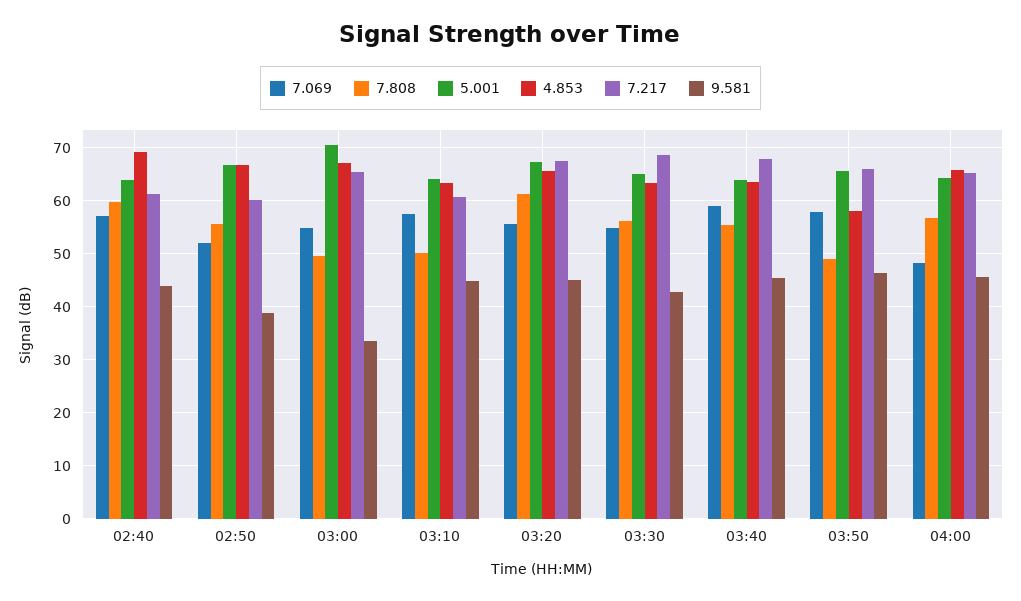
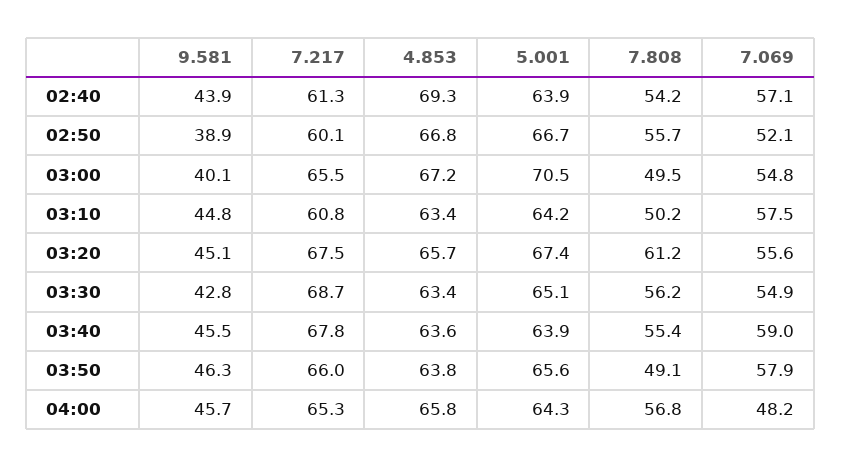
7.808, 02:40: 60 -> 54.2
9.581, 03:00: 34 -> 40.1
4.853, 03:50: 58 -> 63.8

